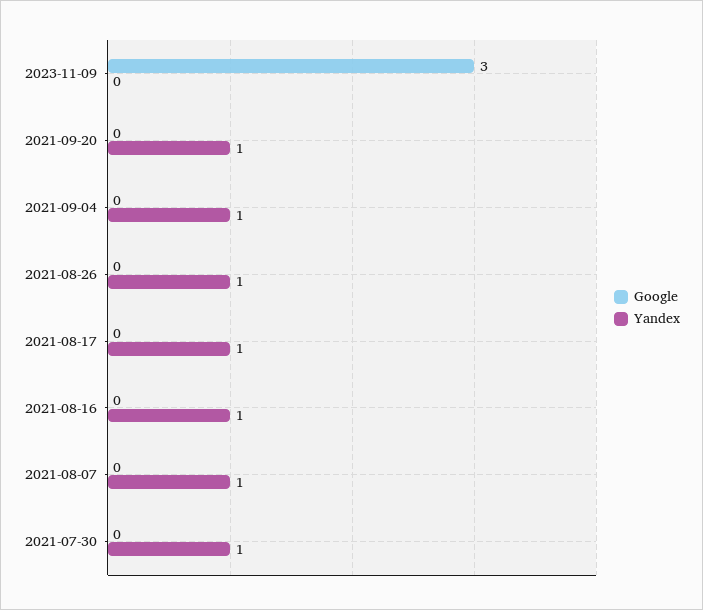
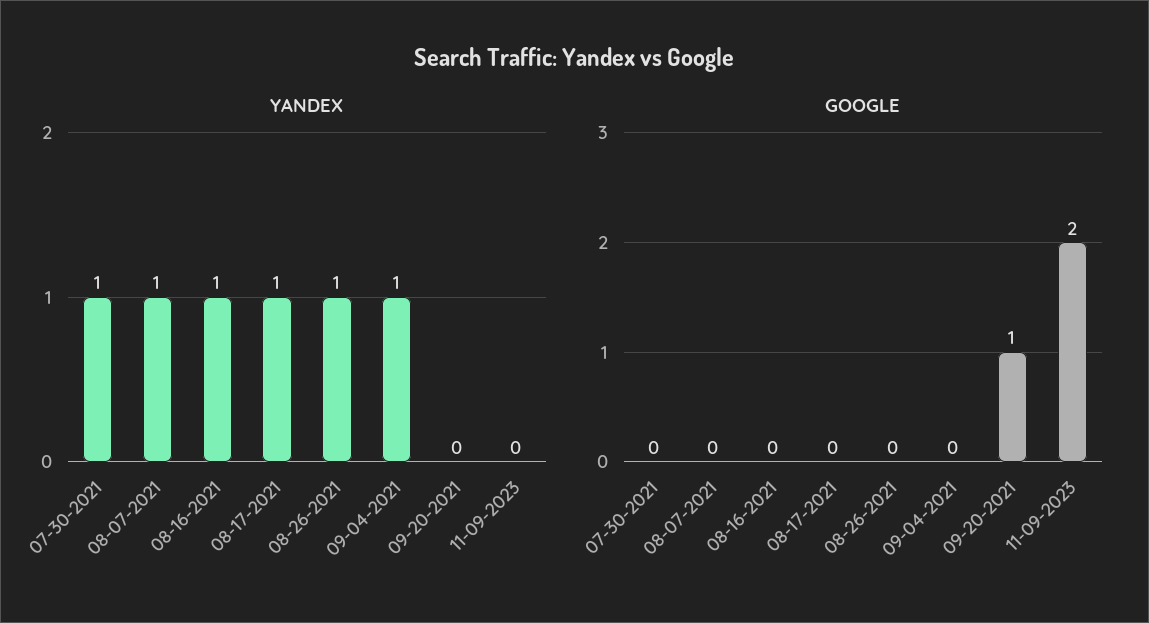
Google, 2023-11-09: 3 -> 2
Google, 2021-09-20: 0 -> 1
Yandex, 2021-09-20: 1 -> 0

